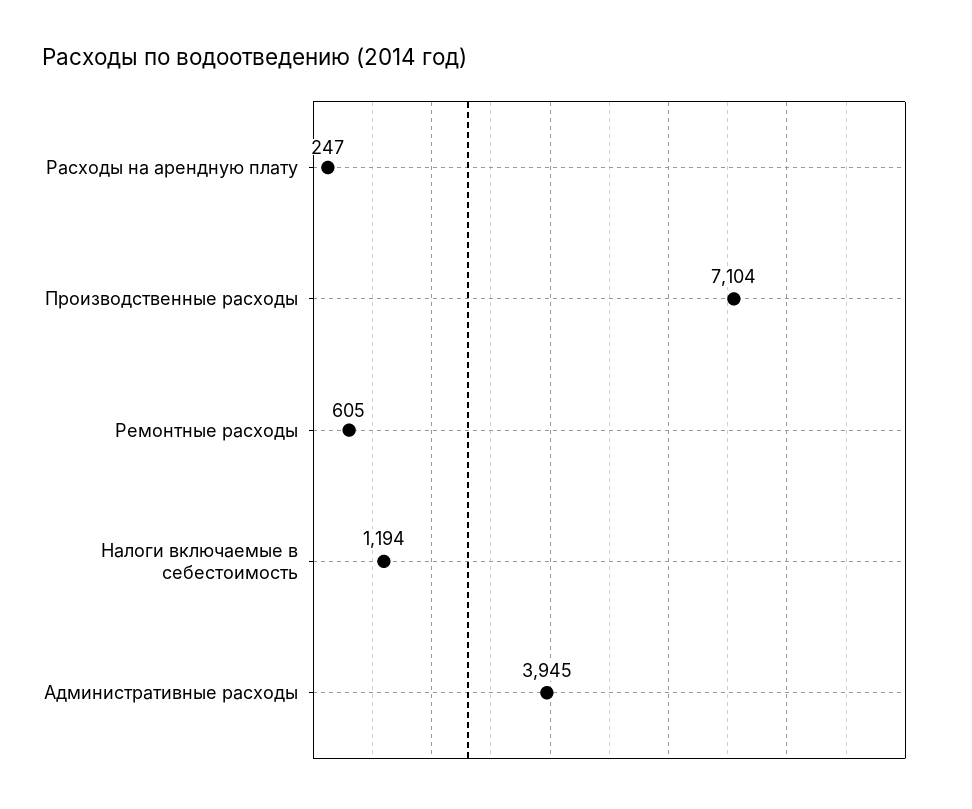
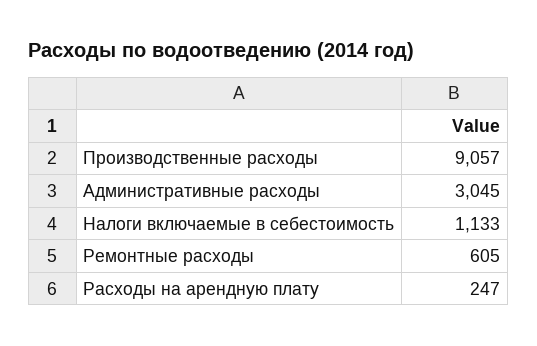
Производственные расходы: 7104 -> 9057
Налоги включаемые в себестоимость: 1194 -> 1133
Административные расходы: 3945 -> 3045

